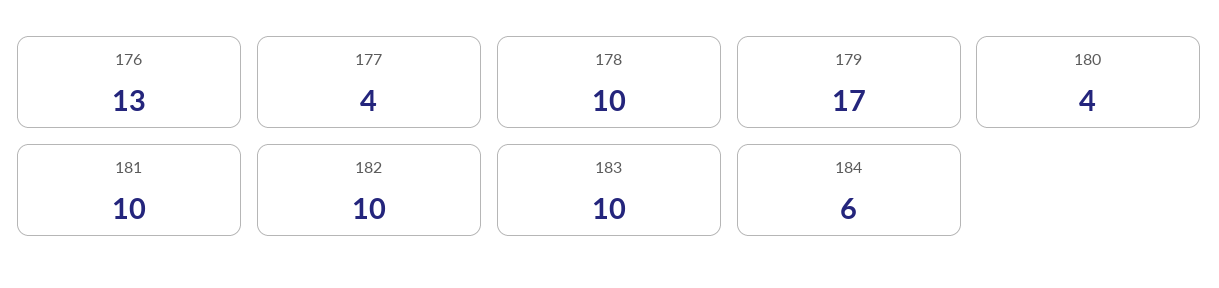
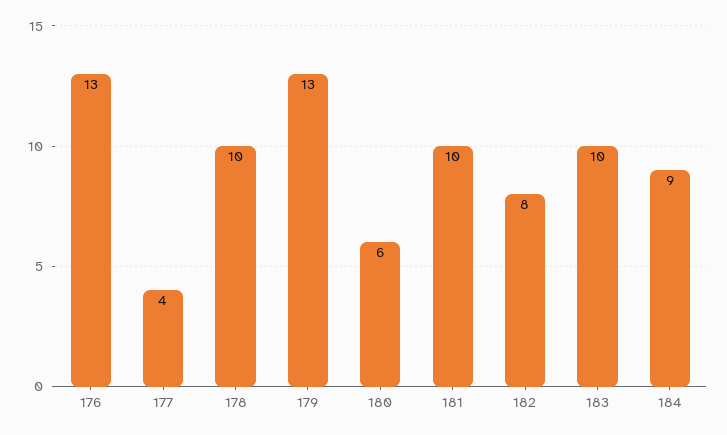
179: 17 -> 13
180: 4 -> 6
182: 10 -> 8
184: 6 -> 9

